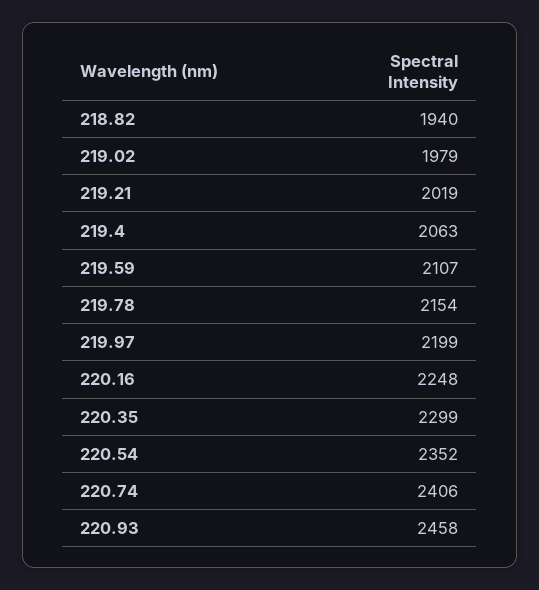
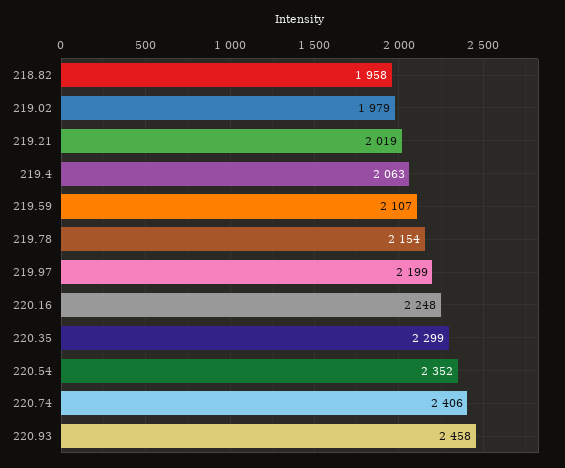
218.82: 1940 -> 1958

